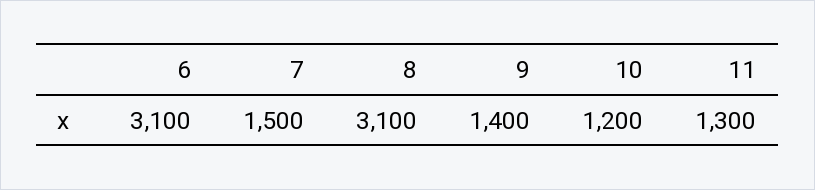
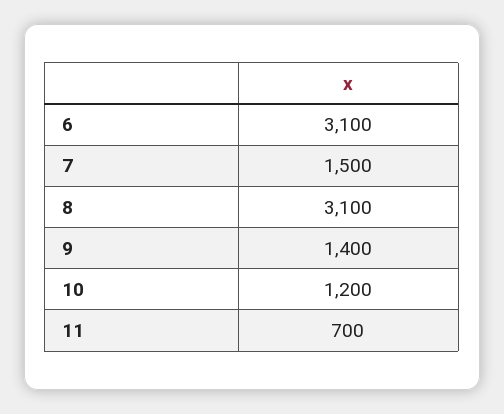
11: 1300 -> 700

